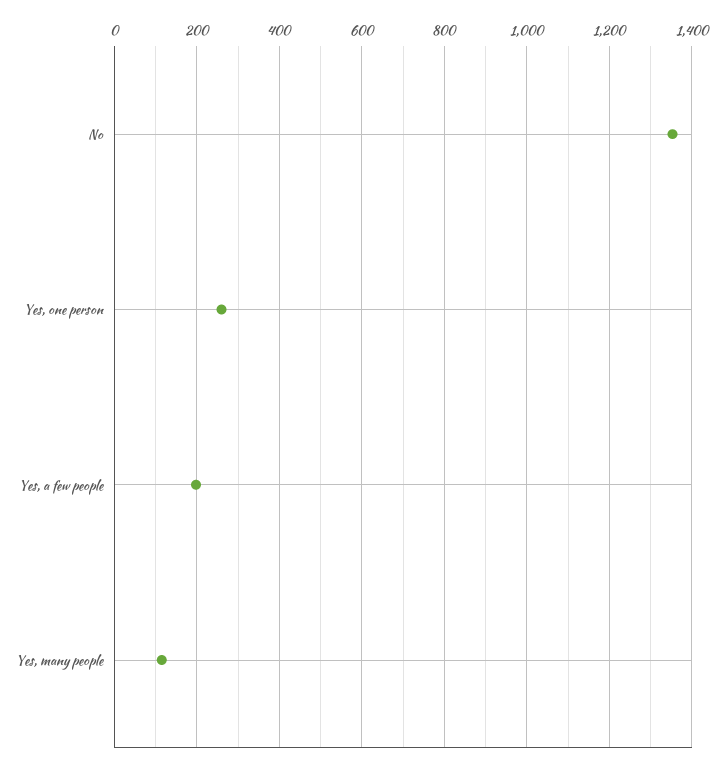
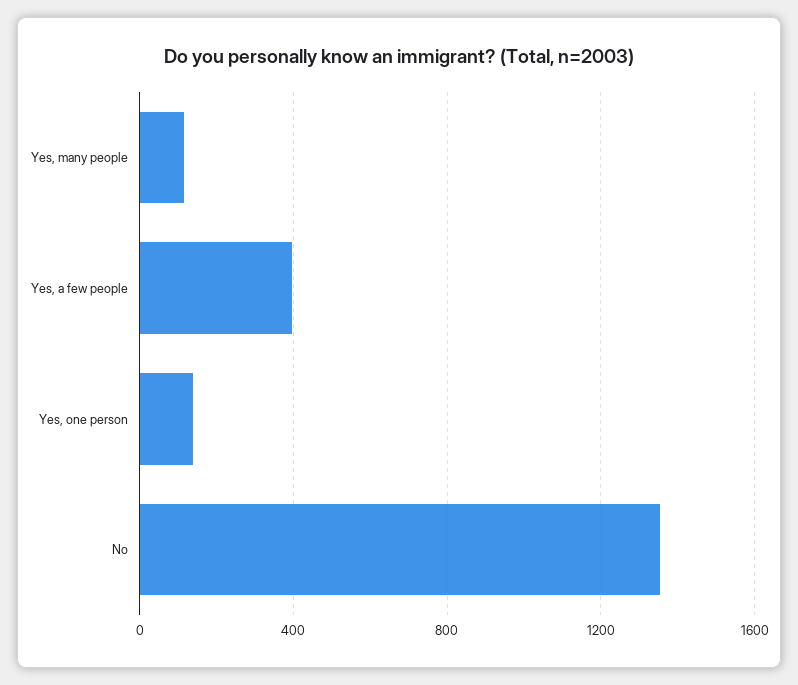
Yes, one person: 260 -> 150
Yes, a few people: 200 -> 400

